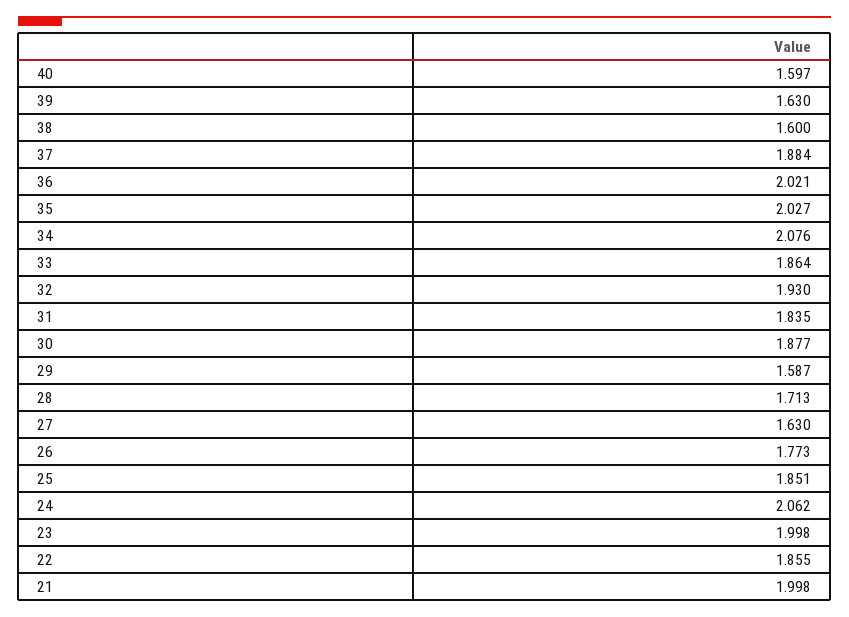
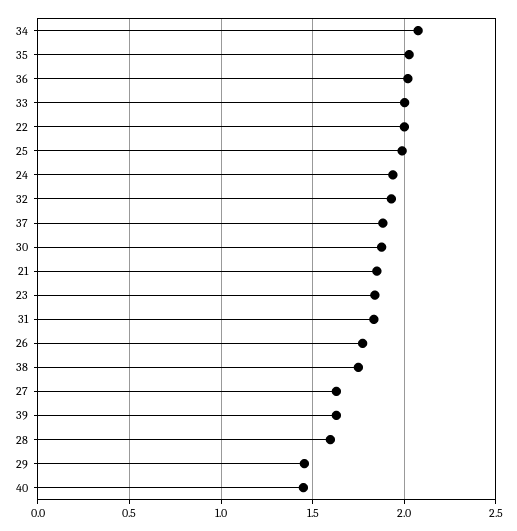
40: 1.597 -> 1.45
38: 1.6 -> 1.75
33: 1.864 -> 2
29: 1.587 -> 1.45
28: 1.713 -> 1.6
25: 1.851 -> 2
24: 2.062 -> 1.95
23: 1.998 -> 1.85
22: 1.855 -> 2
21: 1.998 -> 1.85

